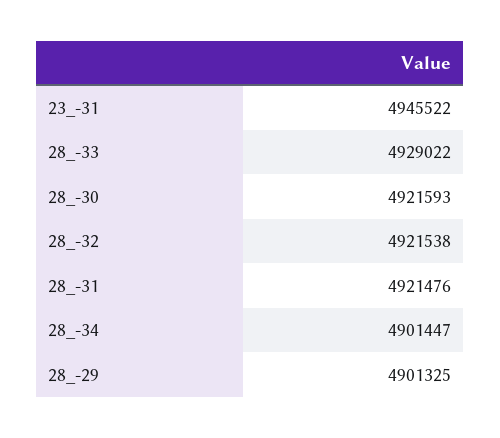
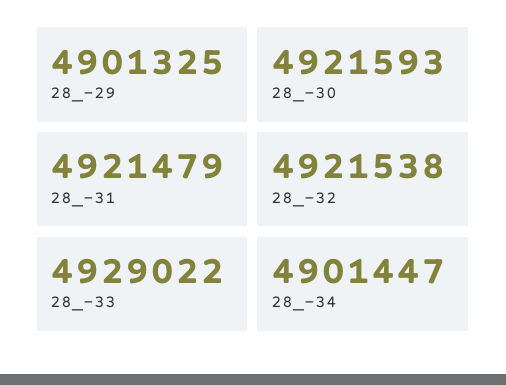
23_-31: 4945522 -> none
28_-31: 4921476 -> 4921479

